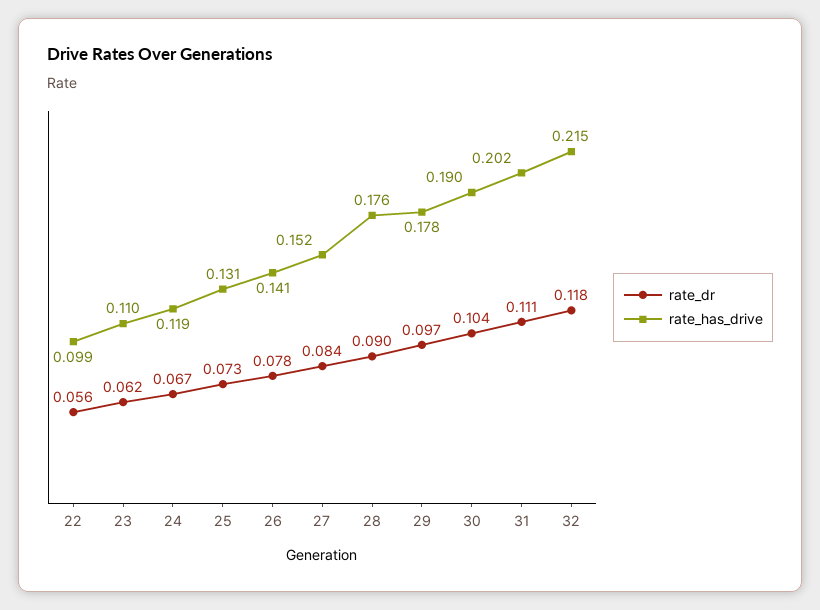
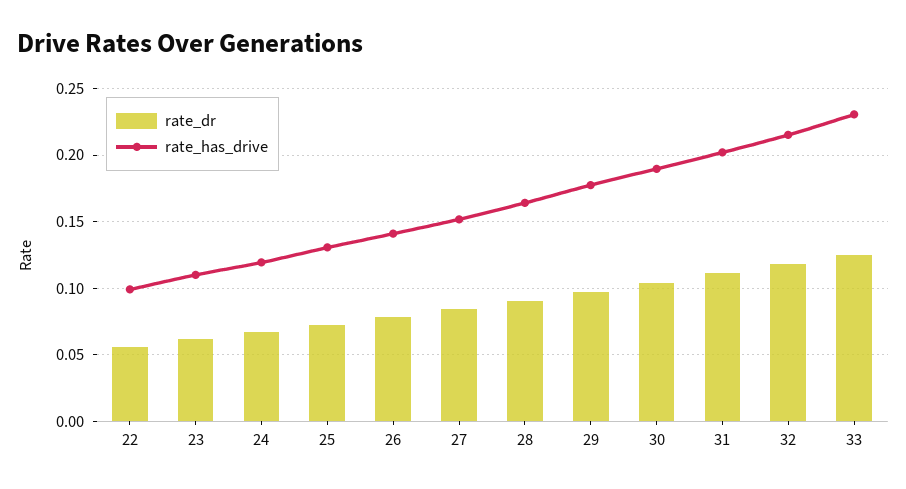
rate_has_drive, 28: 0.176 -> 0.165
rate_dr, 33: none -> 0.125
rate_has_drive, 33: none -> 0.23

